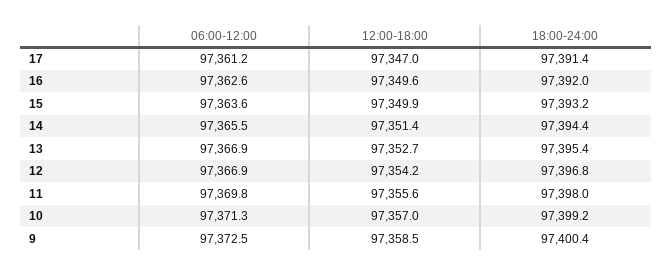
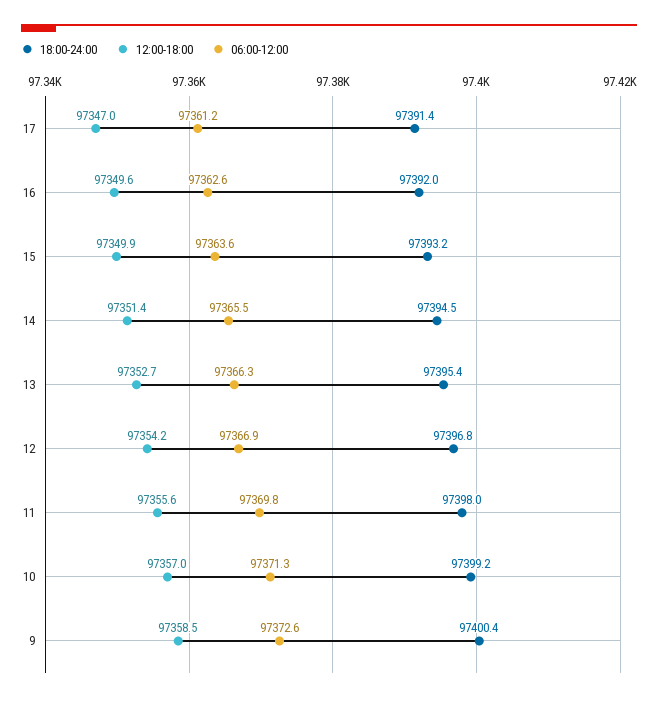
18:00-24:00, 14: 97394.4 -> 97394.5
06:00-12:00, 13: 97366.9 -> 97366.3
06:00-12:00, 9: 97372.5 -> 97372.6

